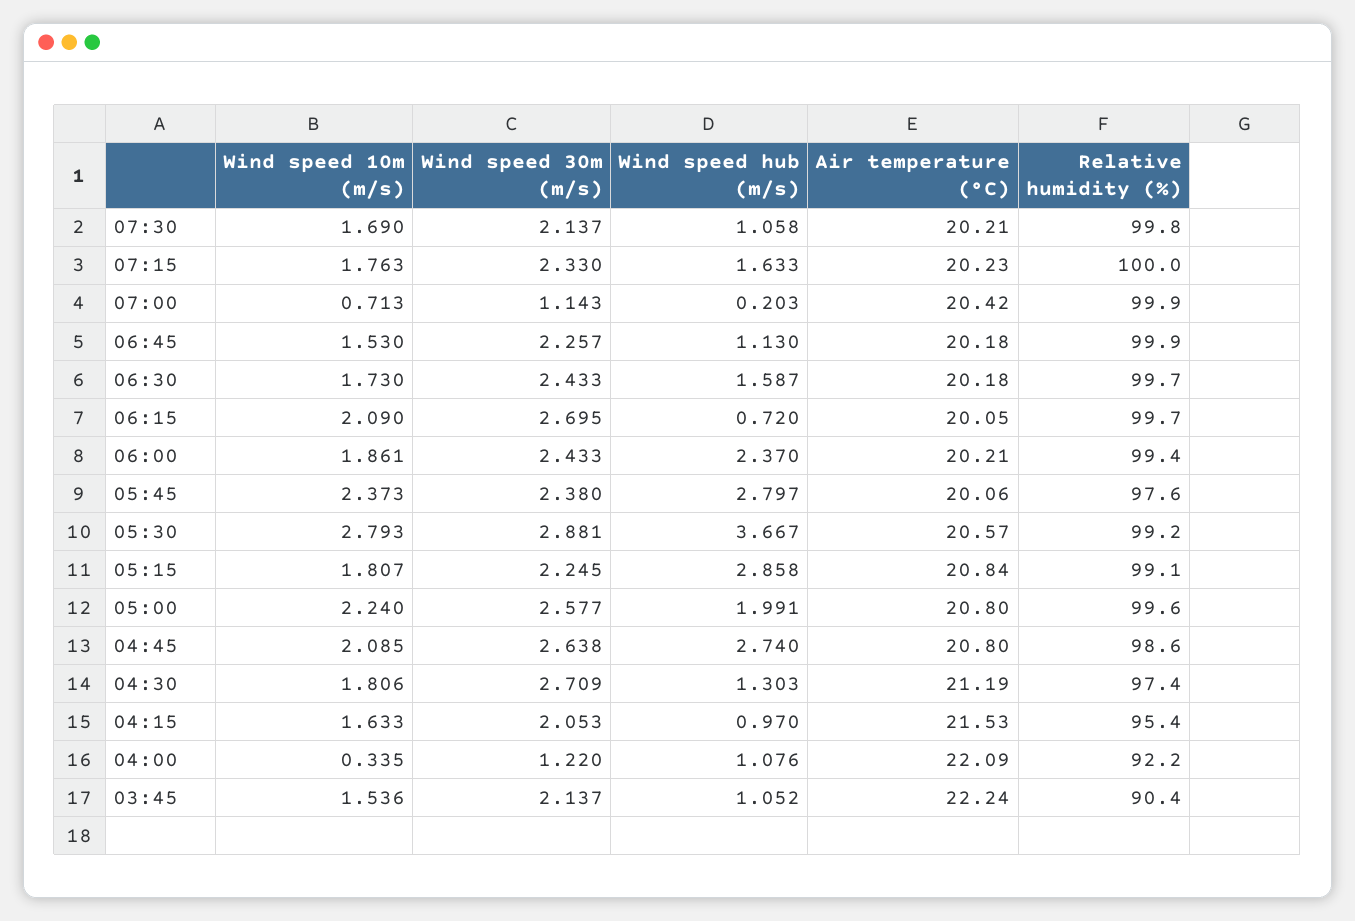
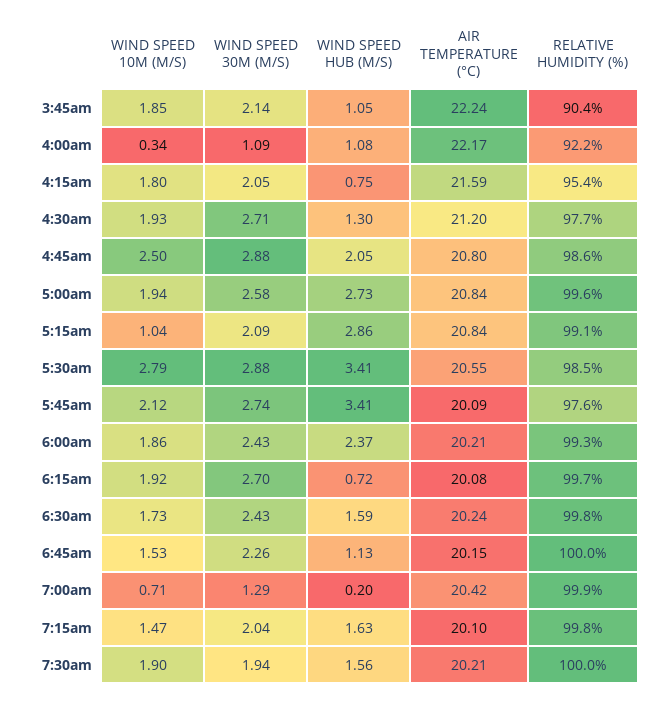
Wind speed 10m (m/s), 07:30: 1.69 -> 1.9
Wind speed 30m (m/s), 07:30: 2.137 -> 1.94
Wind speed hub (m/s), 07:30: 1.058 -> 1.56
Relative humidity (%), 07:30: 99.8 -> 100
Wind speed 10m (m/s), 07:15: 1.763 -> 1.47
Wind speed 30m (m/s), 07:15: 2.33 -> 2.04
Air temperature (°C), 07:15: 20.23 -> 20.1
Relative humidity (%), 07:15: 100 -> 99.8
Wind speed 30m (m/s), 07:00: 1.143 -> 1.29
Air temperature (°C), 06:45: 20.18 -> 20.15
Relative humidity (%), 06:45: 99.9 -> 100
Air temperature (°C), 06:30: 20.18 -> 20.24
Relative humidity (%), 06:30: 99.7 -> 99.8
Wind speed 10m (m/s), 06:15: 2.09 -> 1.92
Air temperature (°C), 06:15: 20.05 -> 20.08
Relative humidity (%), 06:00: 99.4 -> 99.3
Wind speed 10m (m/s), 05:45: 2.373 -> 2.12
Wind speed 30m (m/s), 05:45: 2.38 -> 2.74
Wind speed hub (m/s), 05:45: 2.797 -> 3.41
Air temperature (°C), 05:45: 20.06 -> 20.09
Wind speed hub (m/s), 05:30: 3.667 -> 3.41
Air temperature (°C), 05:30: 20.57 -> 20.55
Relative humidity (%), 05:30: 99.2 -> 98.5
Wind speed 10m (m/s), 05:15: 1.807 -> 1.04
Wind speed 30m (m/s), 05:15: 2.245 -> 2.09
Wind speed 10m (m/s), 05:00: 2.24 -> 1.94
Wind speed hub (m/s), 05:00: 1.991 -> 2.73
Air temperature (°C), 05:00: 20.8 -> 20.84
Wind speed 10m (m/s), 04:45: 2.085 -> 2.5
Wind speed 30m (m/s), 04:45: 2.638 -> 2.88
Wind speed hub (m/s), 04:45: 2.74 -> 2.05
Wind speed 10m (m/s), 04:30: 1.806 -> 1.93
Air temperature (°C), 04:30: 21.19 -> 21.2
Relative humidity (%), 04:30: 97.4 -> 97.7
Wind speed 10m (m/s), 04:15: 1.633 -> 1.8
Wind speed hub (m/s), 04:15: 0.97 -> 0.75
Air temperature (°C), 04:15: 21.53 -> 21.59
Wind speed 30m (m/s), 04:00: 1.22 -> 1.09
Air temperature (°C), 04:00: 22.09 -> 22.17
Wind speed 10m (m/s), 03:45: 1.536 -> 1.85

